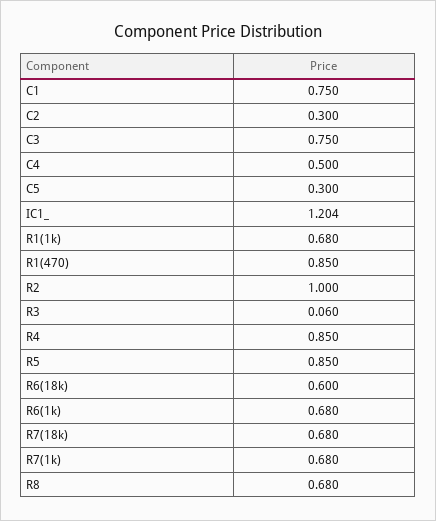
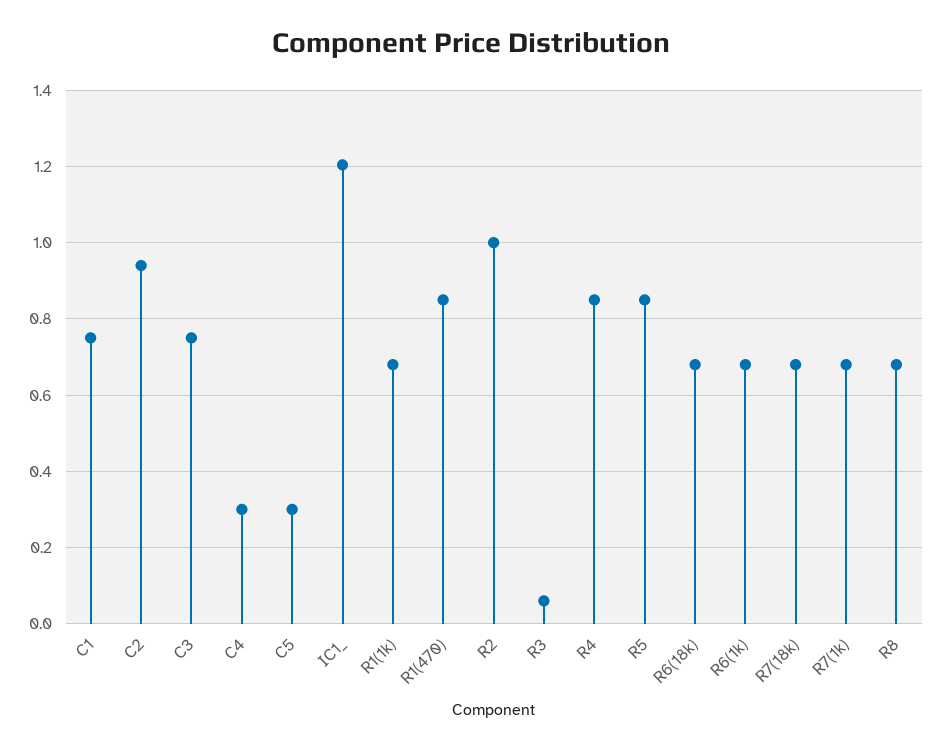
C2: 0.3 -> 0.94
C4: 0.5 -> 0.3
R6(18k): 0.6 -> 0.68

